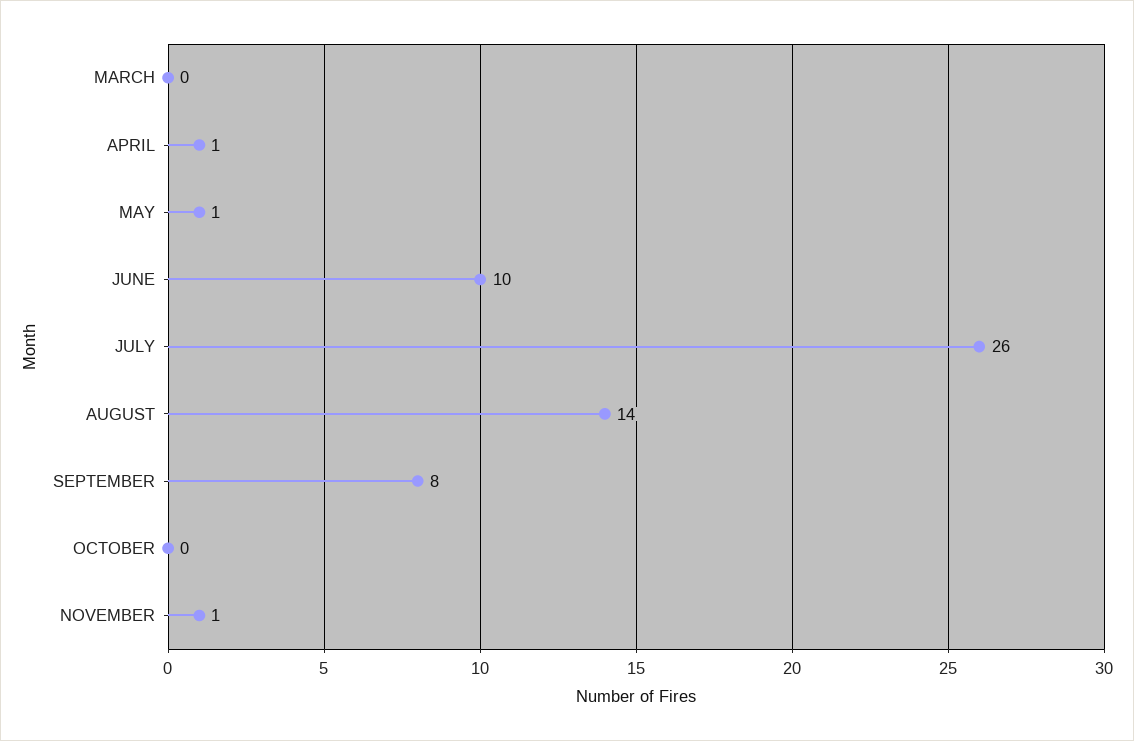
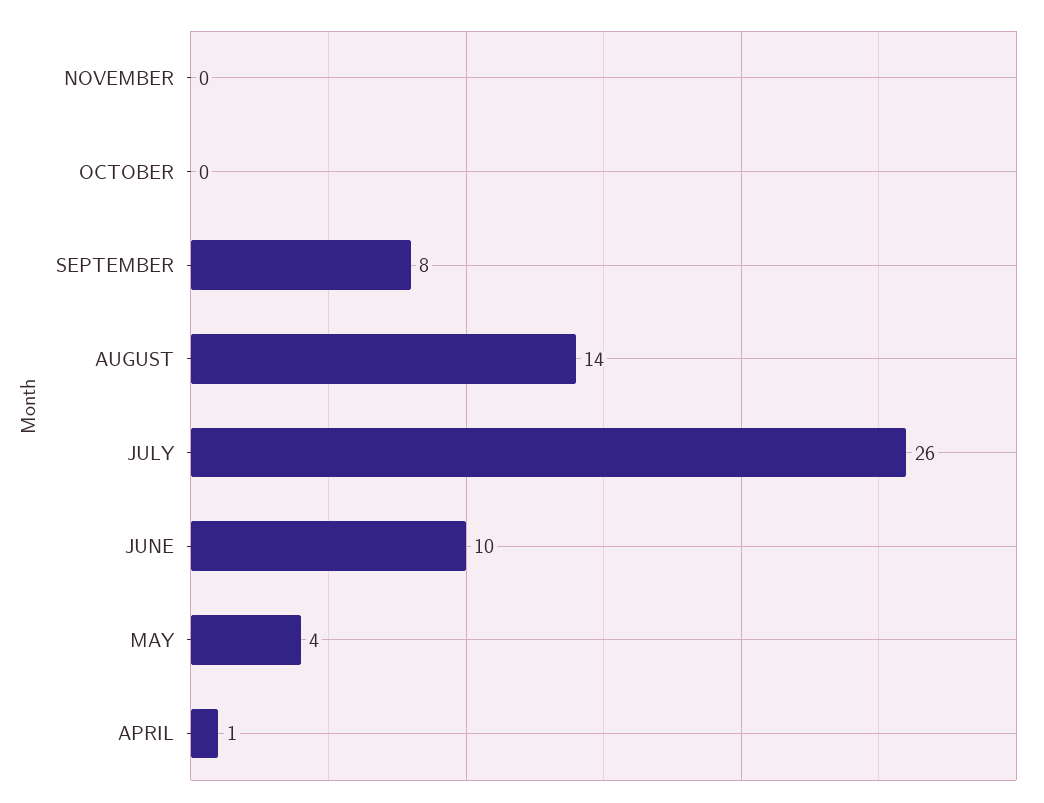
MARCH: 0 -> none
MAY: 1 -> 4
NOVEMBER: 1 -> 0

